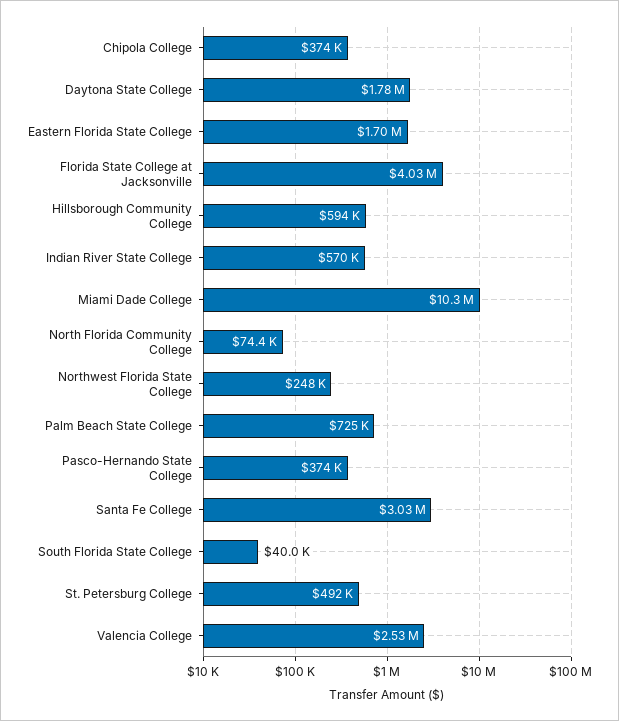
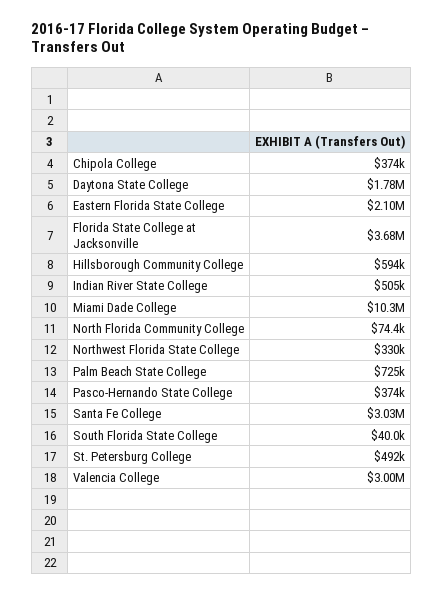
Eastern Florida State College: 1700000 -> 2100000
Florida State College at Jacksonville: 4030000 -> 3680000
Indian River State College: 570000 -> 505000
Northwest Florida State College: 248000 -> 330000
Valencia College: 2530000 -> 3000000

